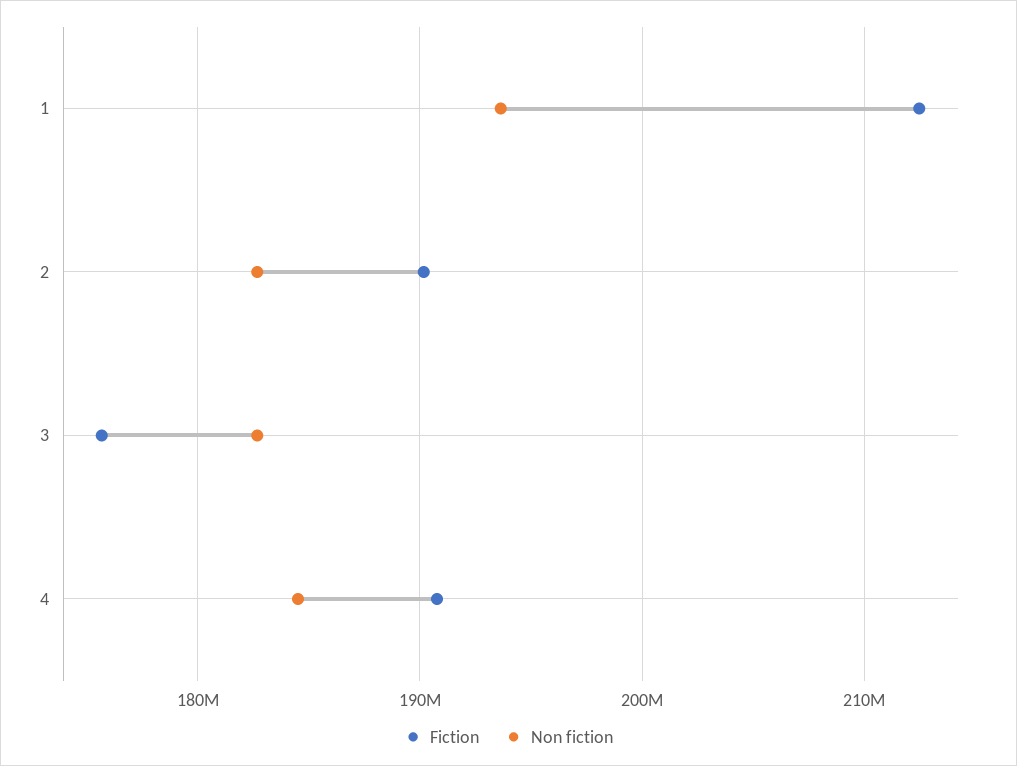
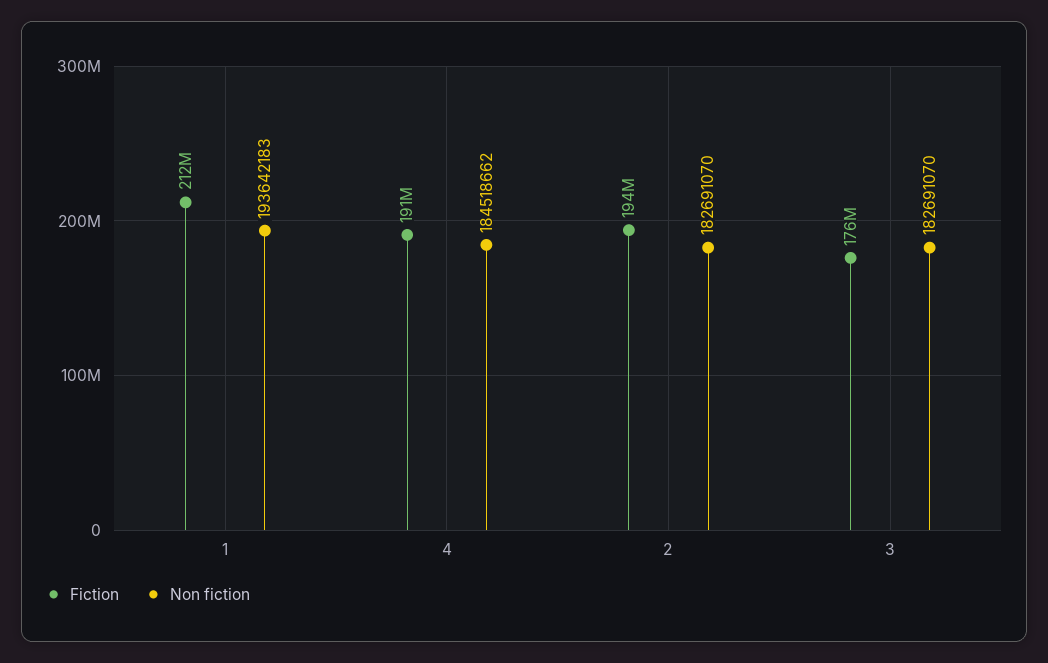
Fiction, 2: 190000000 -> 194000000

